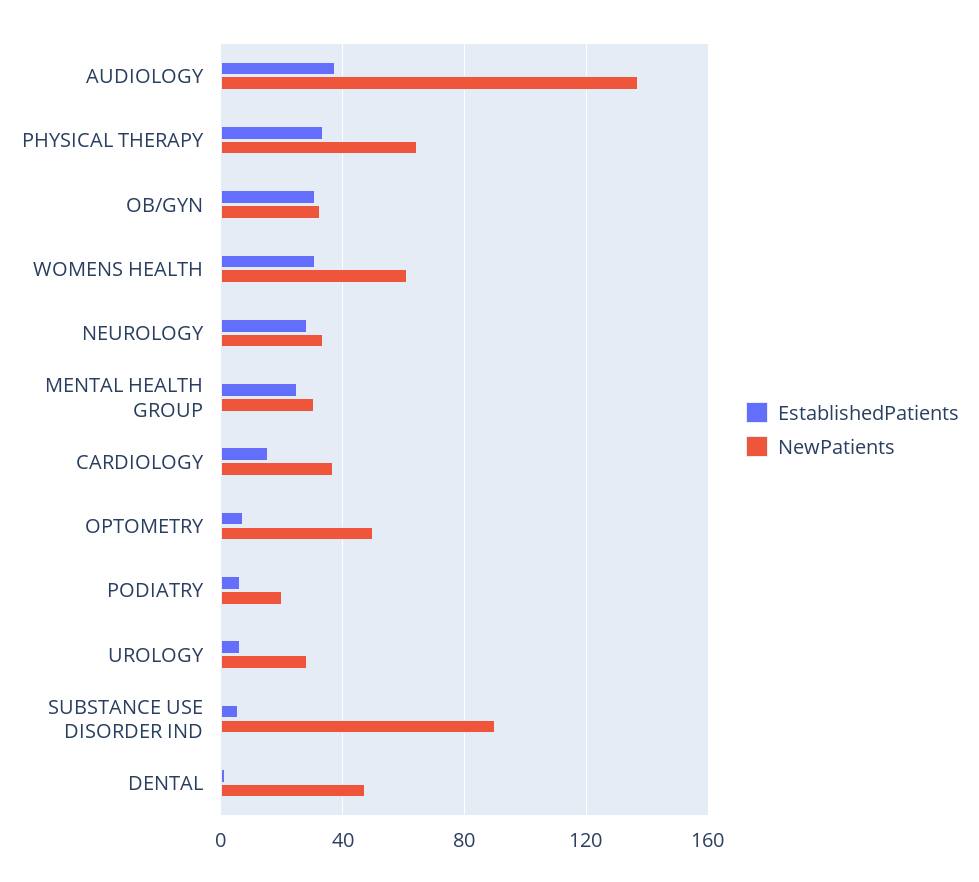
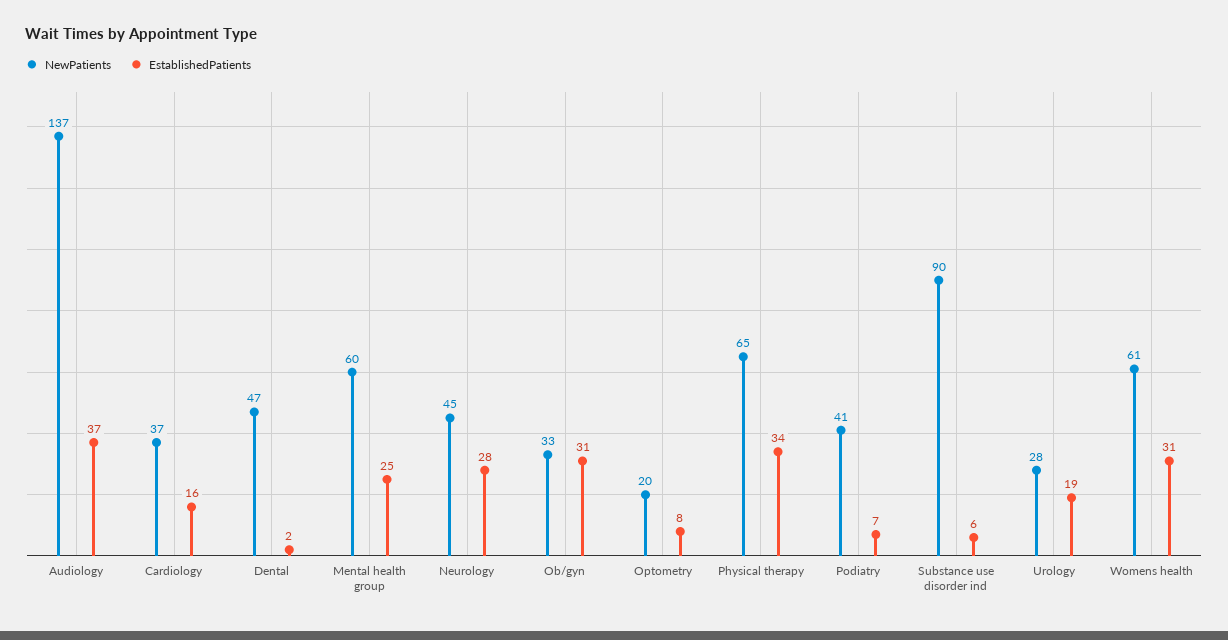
NewPatients, NEUROLOGY: 35 -> 45
NewPatients, MENTAL HEALTH GROUP: 30 -> 60
NewPatients, OPTOMETRY: 50 -> 20
NewPatients, PODIATRY: 20 -> 41
EstablishedPatients, UROLOGY: 5 -> 19

